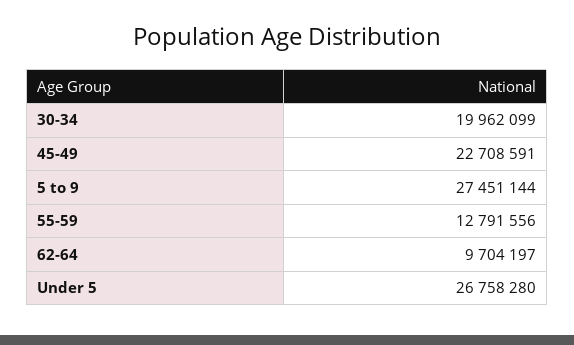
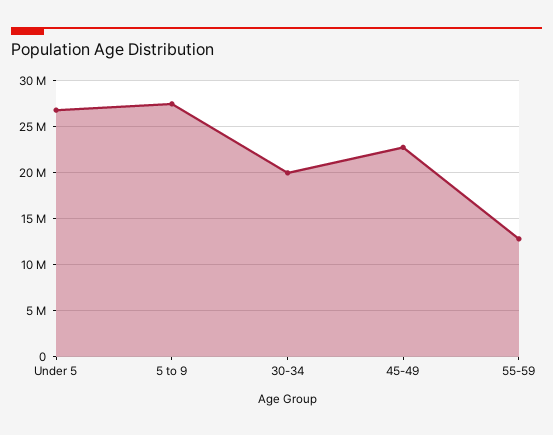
62-64: 9704197 -> none

